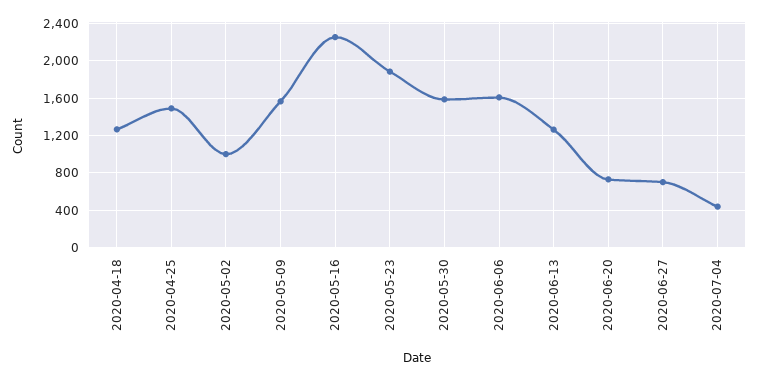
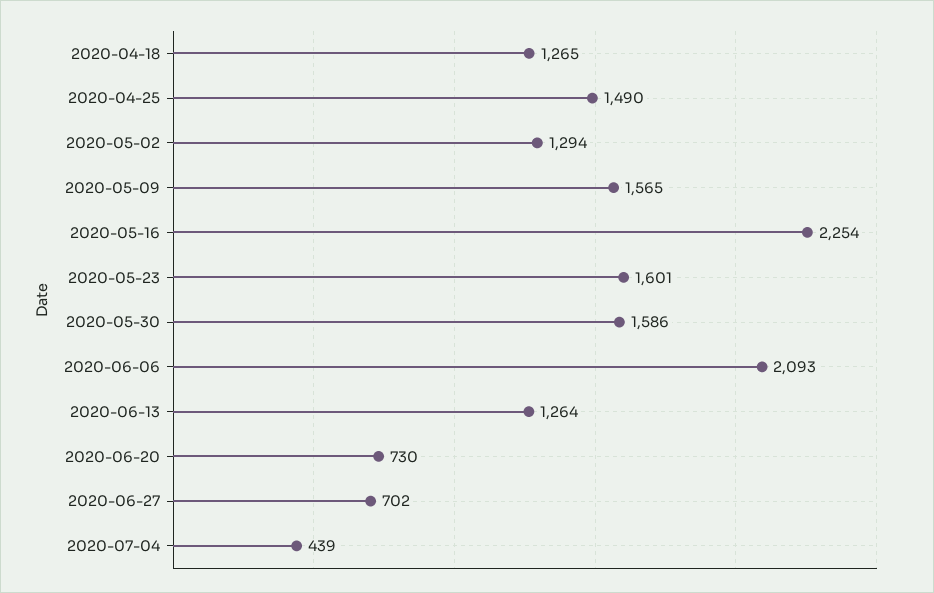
2020-05-02: 1000 -> 1294
2020-05-23: 1900 -> 1601
2020-06-06: 1600 -> 2093

